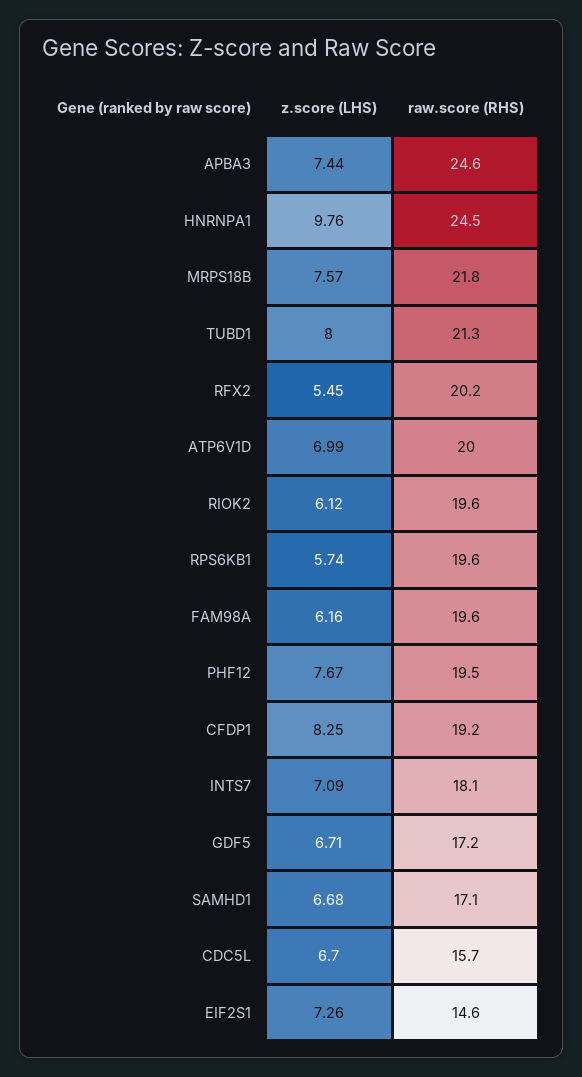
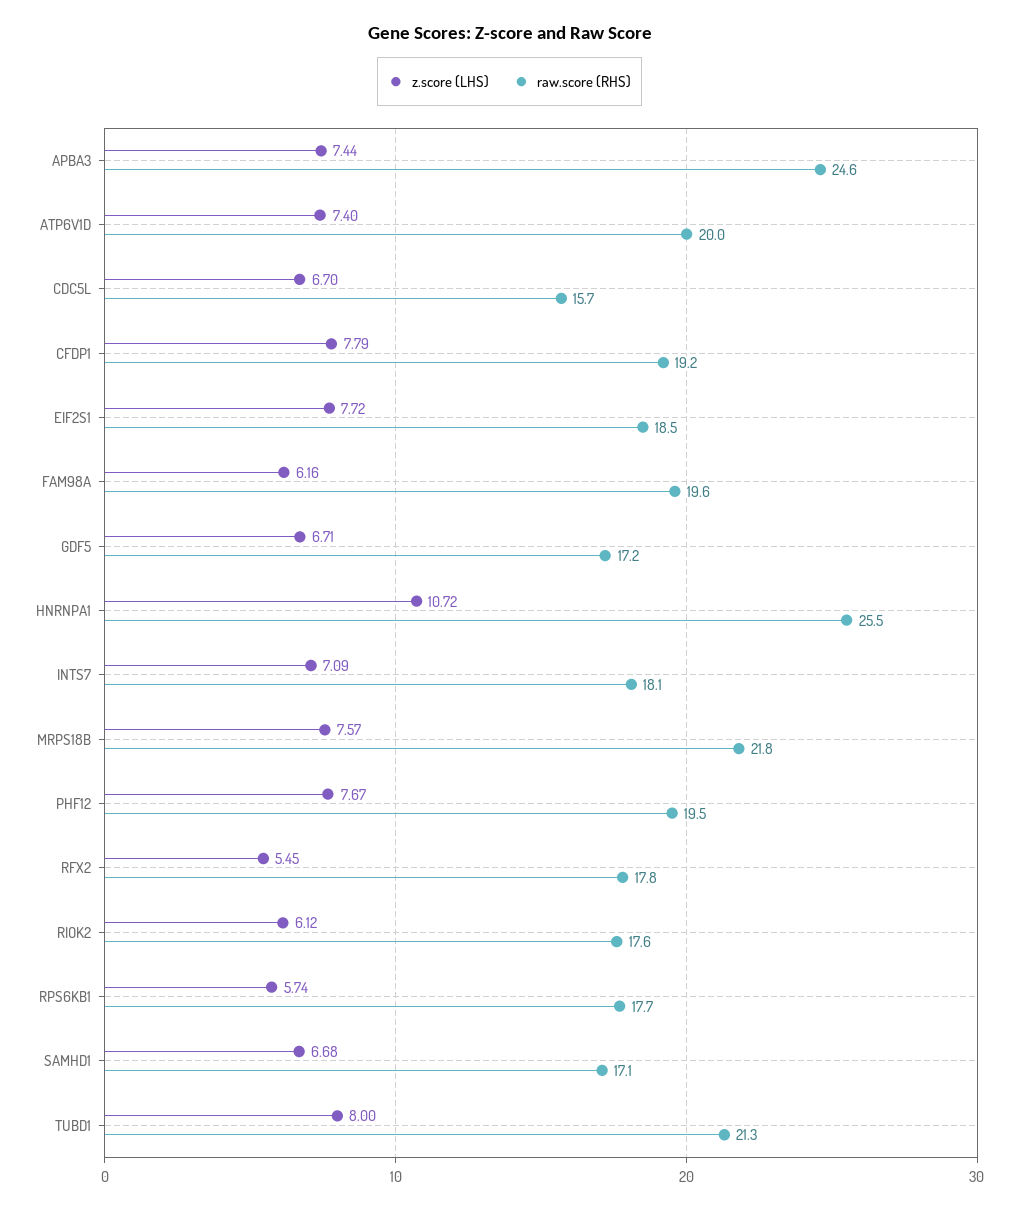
z.score (LHS), HNRNPA1: 9.76 -> 10.72
raw.score (RHS), HNRNPA1: 24.5 -> 25.5
raw.score (RHS), RFX2: 20.2 -> 17.8
z.score (LHS), ATP6V1D: 6.99 -> 7.4
raw.score (RHS), RIOK2: 19.6 -> 17.6
raw.score (RHS), RPS6KB1: 19.6 -> 17.7
z.score (LHS), CFDP1: 8.25 -> 7.79
z.score (LHS), EIF2S1: 7.26 -> 7.72
raw.score (RHS), EIF2S1: 14.6 -> 18.5

